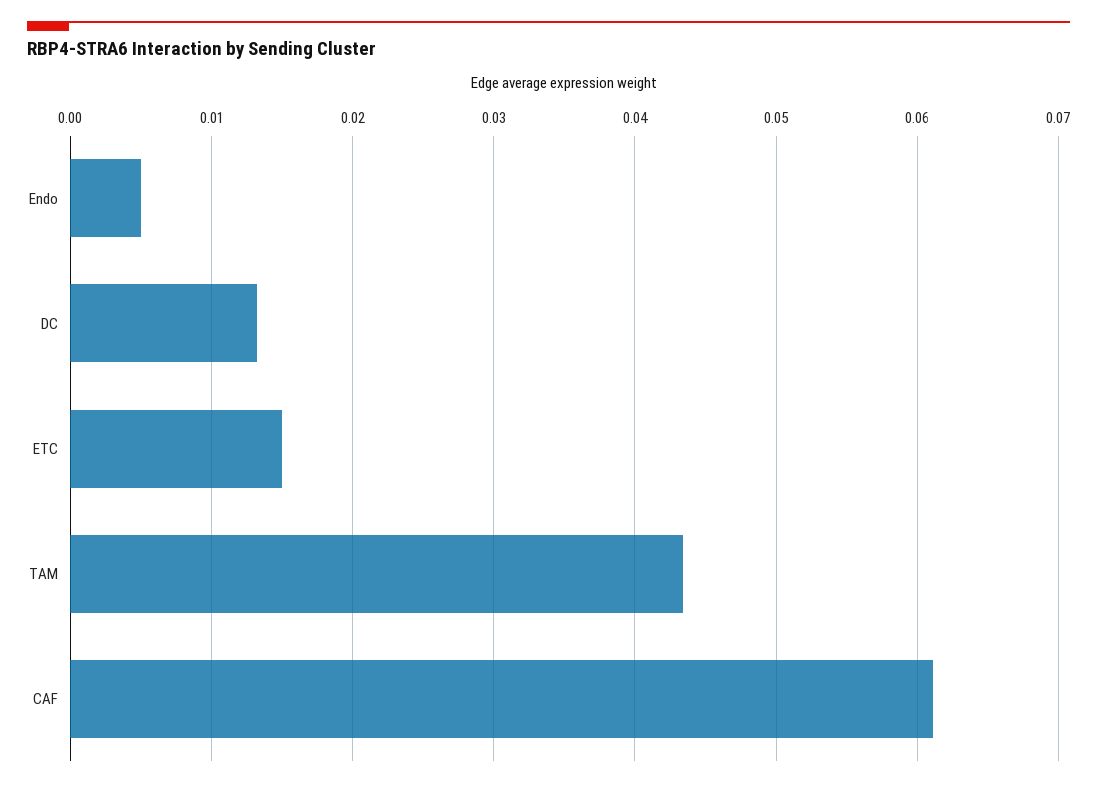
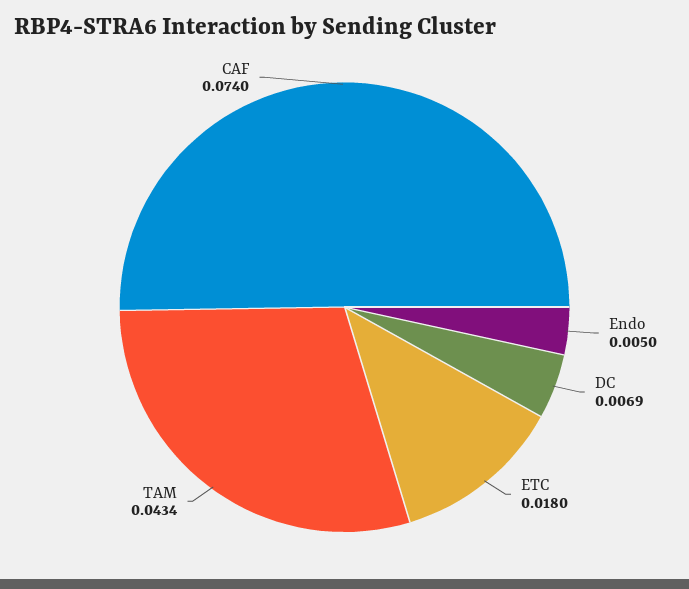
DC: 0.013 -> 0.0069
ETC: 0.015 -> 0.018
CAF: 0.061 -> 0.074

